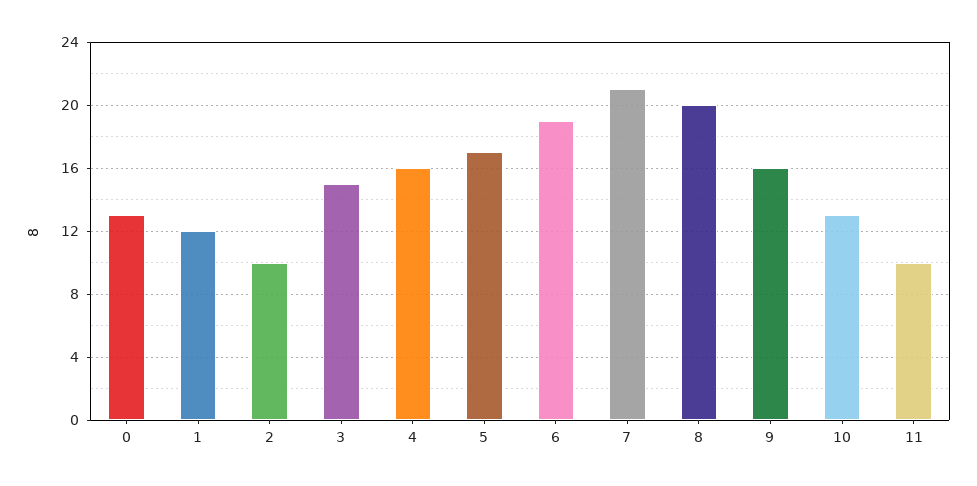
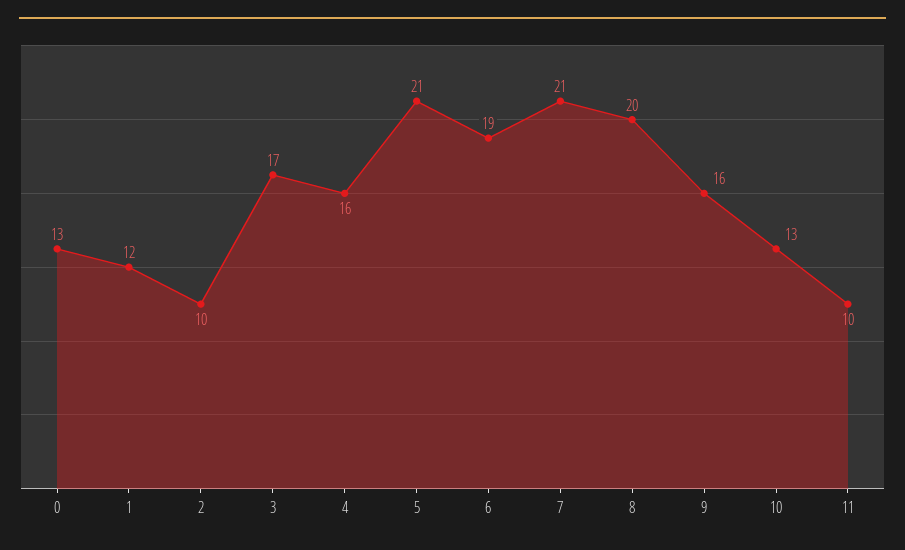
3: 15 -> 17
5: 17 -> 21

